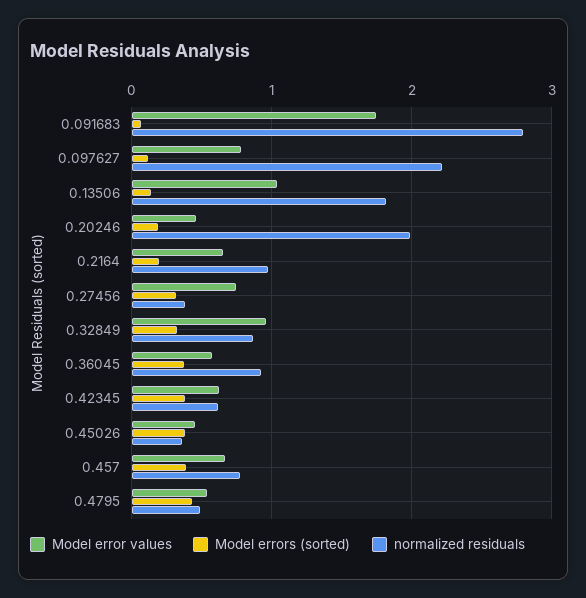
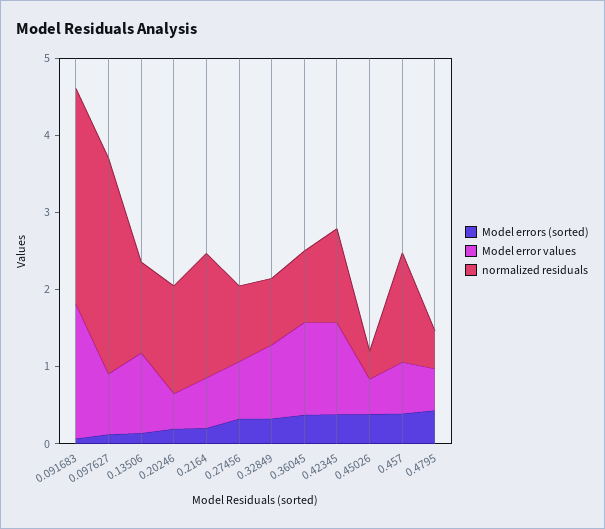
normalized residuals, 0.097627: 2.2 -> 2.8
normalized residuals, 0.13506: 1.8 -> 1.2
normalized residuals, 0.20246: 2 -> 1.4
normalized residuals, 0.2164: 1 -> 1.6
normalized residuals, 0.27456: 0.4 -> 1
Model error values, 0.36045: 0.6 -> 1.2
Model error values, 0.42345: 0.6 -> 1.2
normalized residuals, 0.42345: 0.6 -> 1.2
normalized residuals, 0.457: 0.8 -> 1.4

